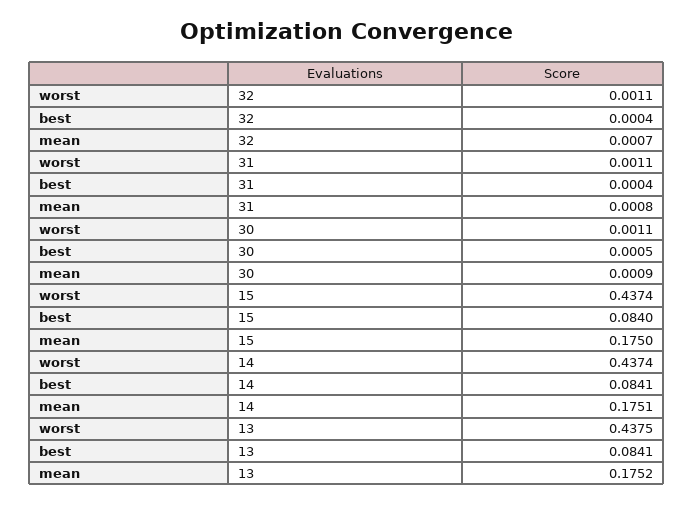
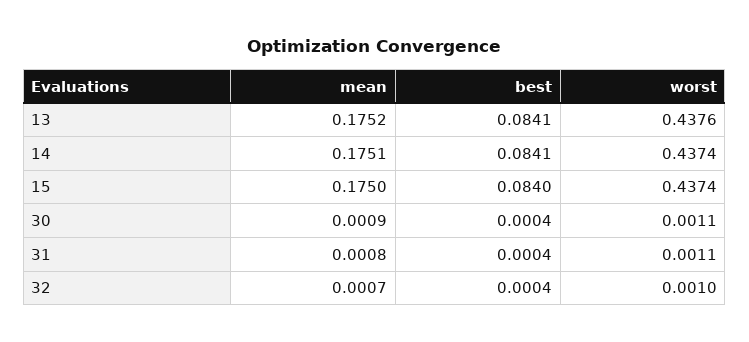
worst, 32: 0.0011 -> 0.001
best, 30: 0.0005 -> 0.0004
worst, 13: 0.4375 -> 0.4376

